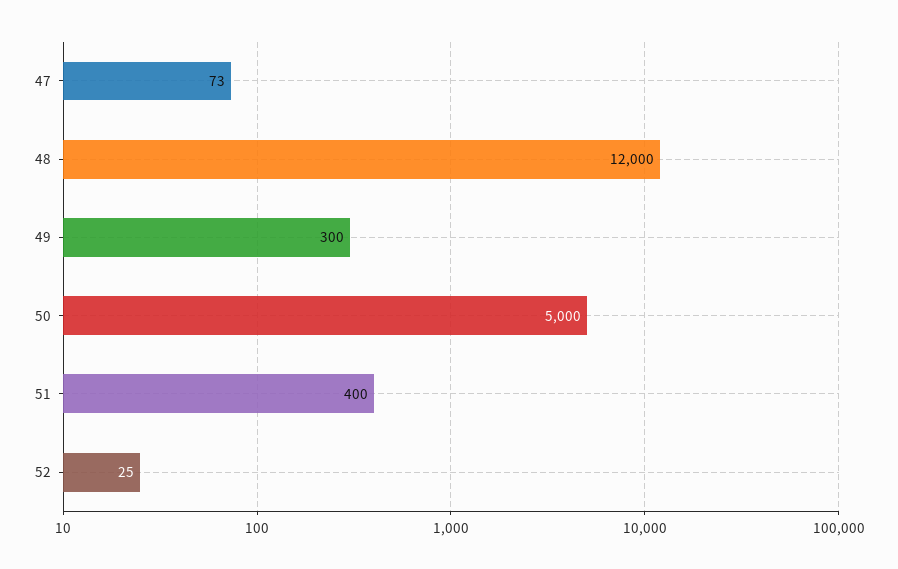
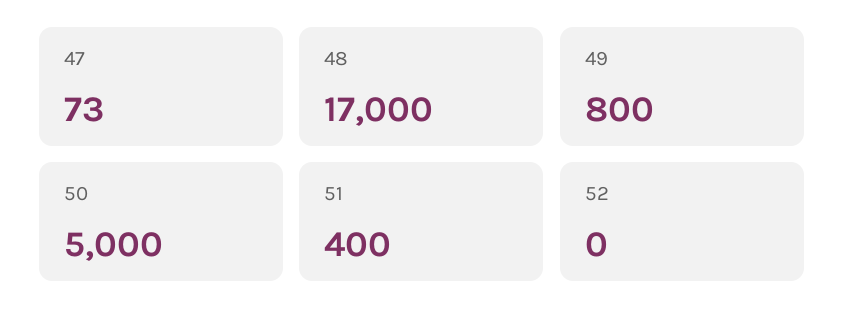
48: 12000 -> 17000
49: 300 -> 800
52: 25 -> 0

